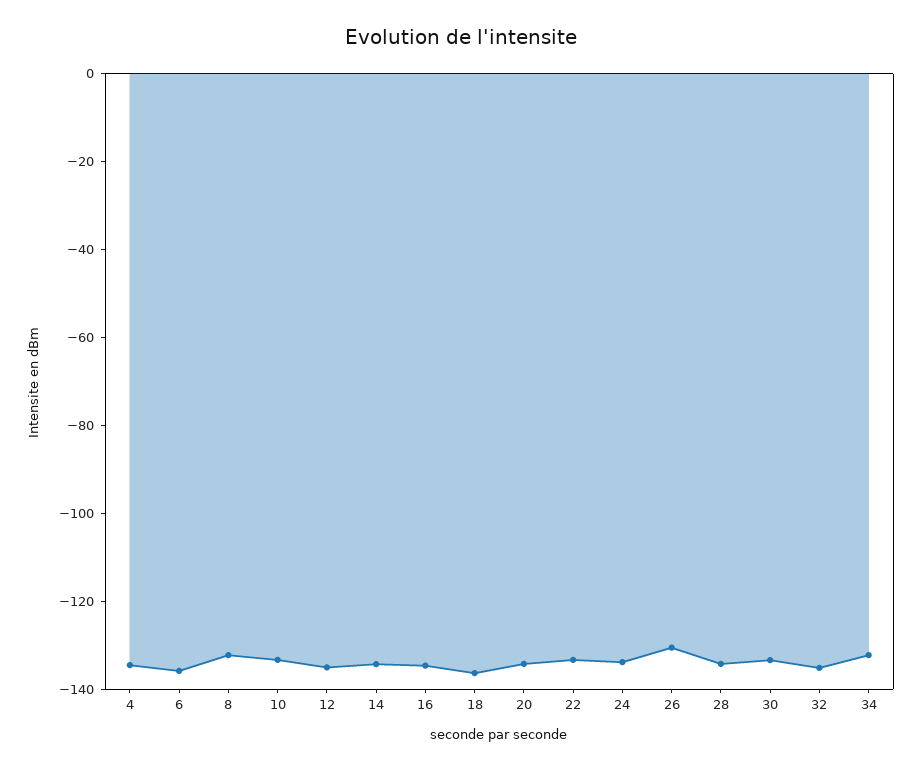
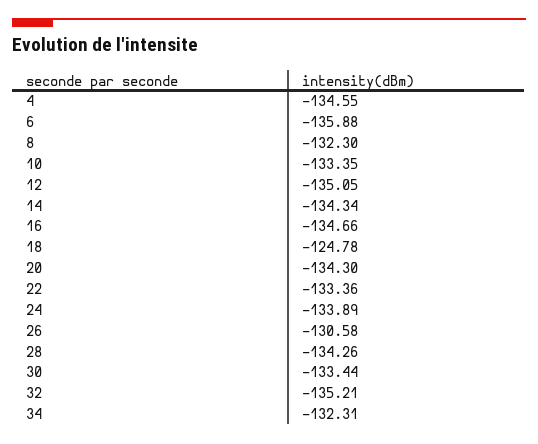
18: -135 -> -124.78

